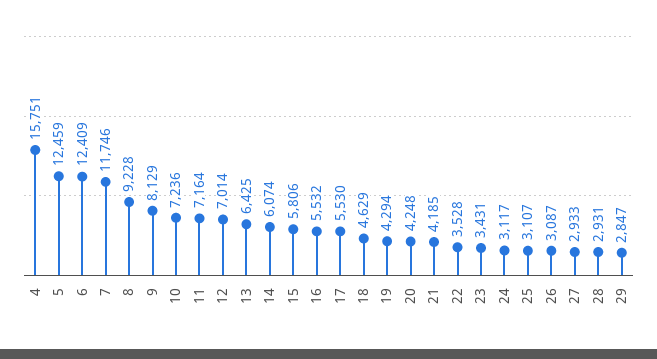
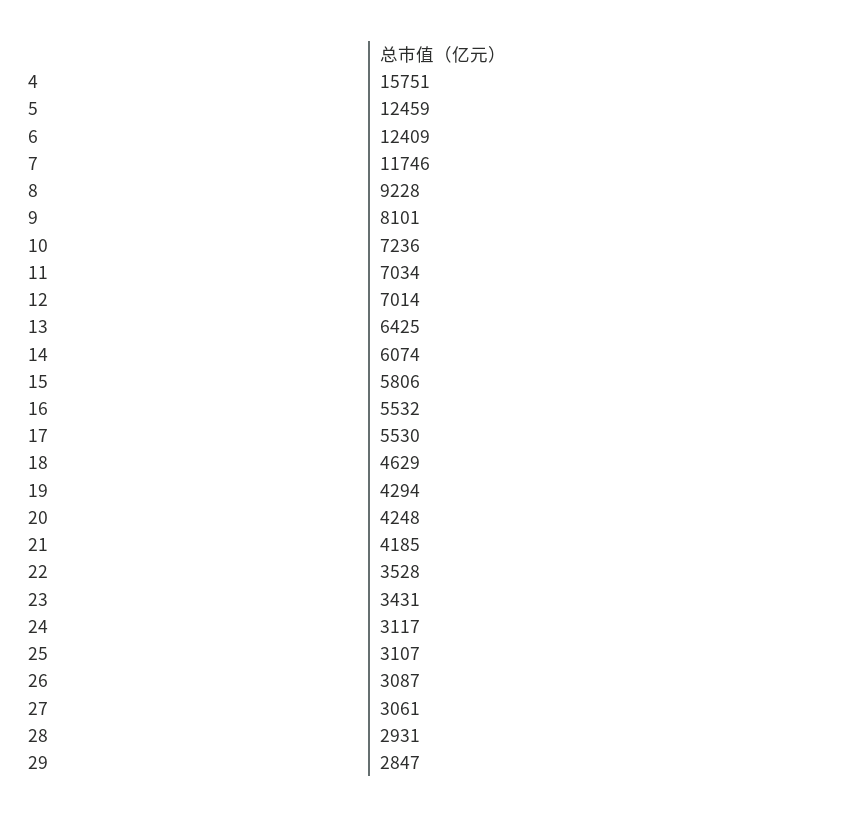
9: 8129 -> 8101
11: 7164 -> 7034
27: 2933 -> 3061

